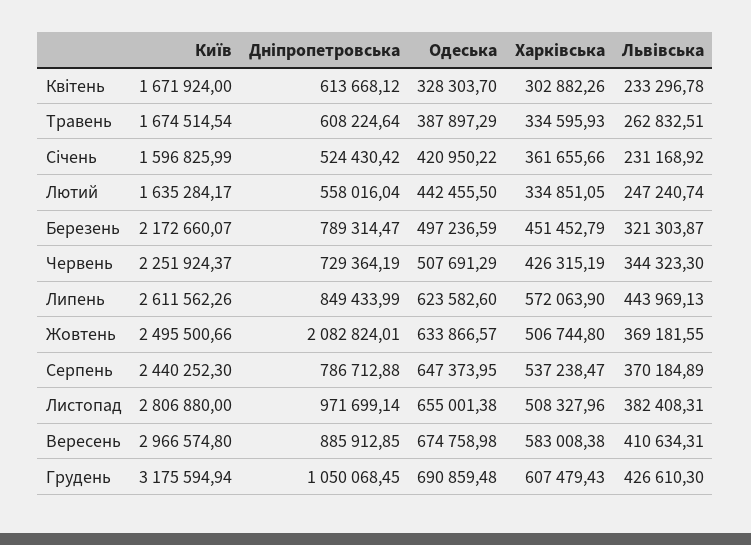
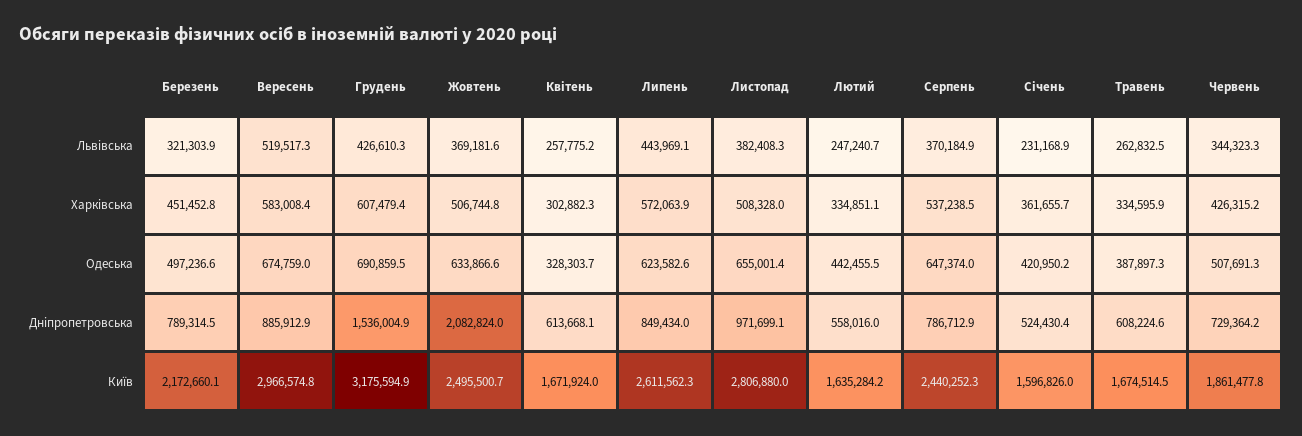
Львівська, Квітень: 233296.78 -> 257775.2
Київ, Червень: 2251924.37 -> 1861477.8
Львівська, Вересень: 410634.31 -> 519517.3
Дніпропетровська, Грудень: 1050068.45 -> 1536004.9

